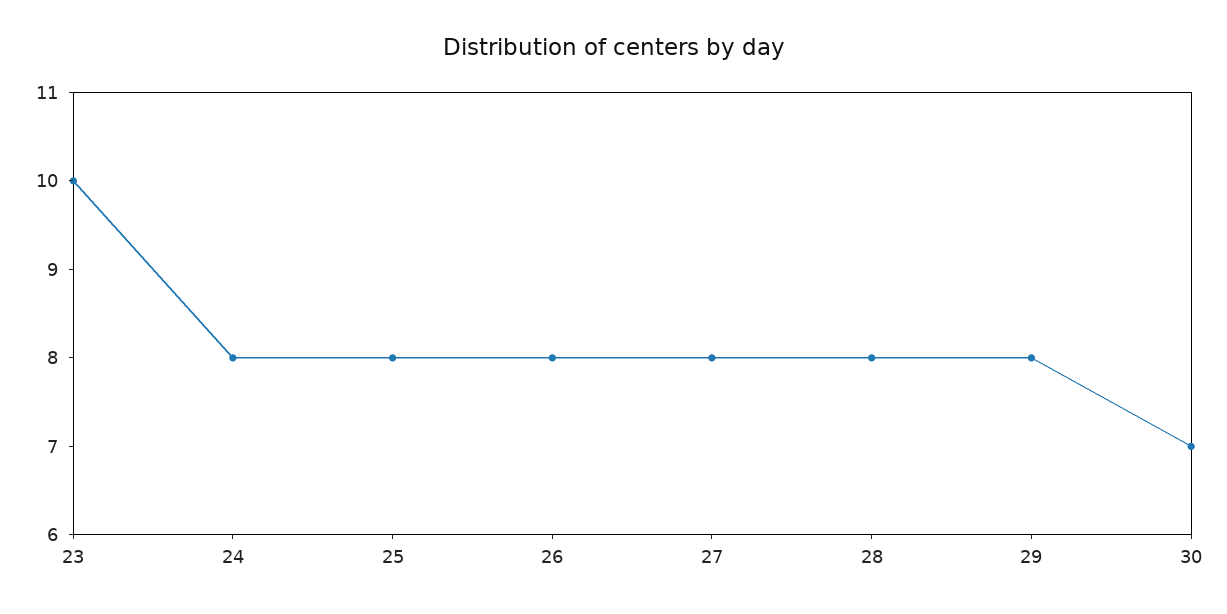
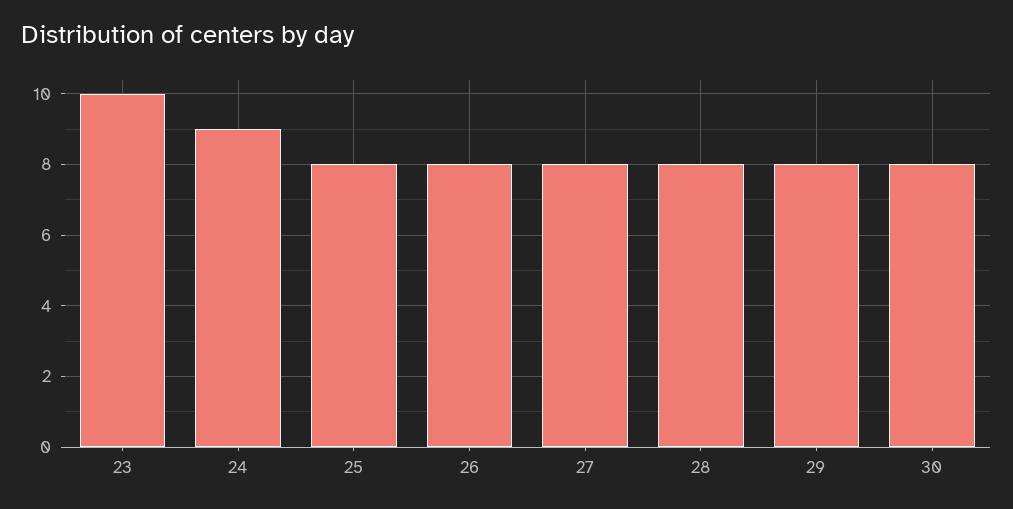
24: 8 -> 9
30: 7 -> 8

